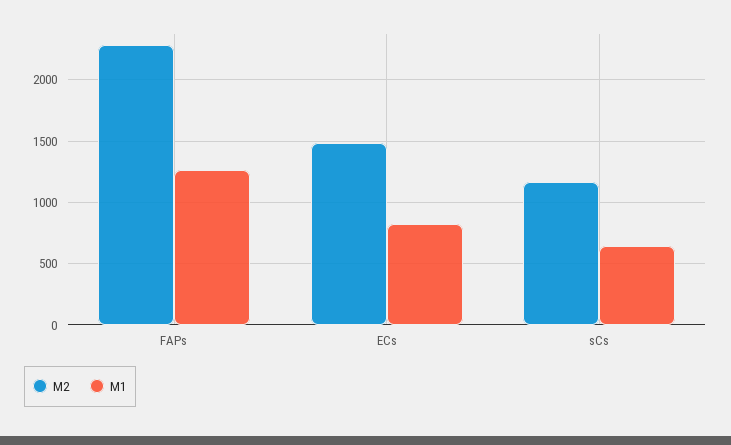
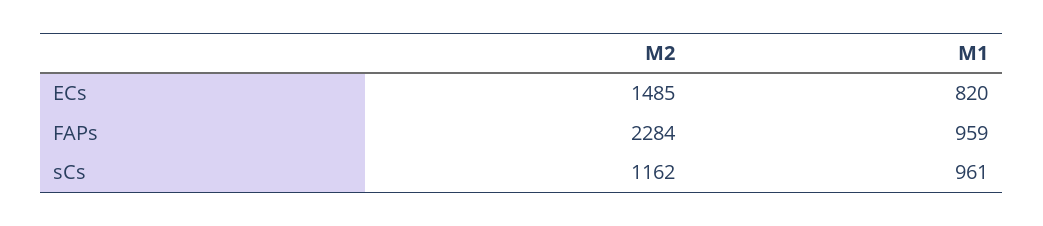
M1, FAPs: 1250 -> 959
M1, sCs: 650 -> 961

